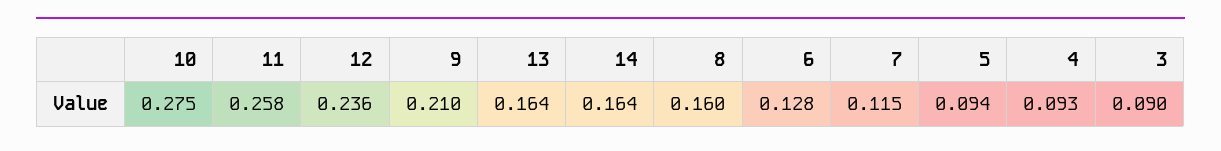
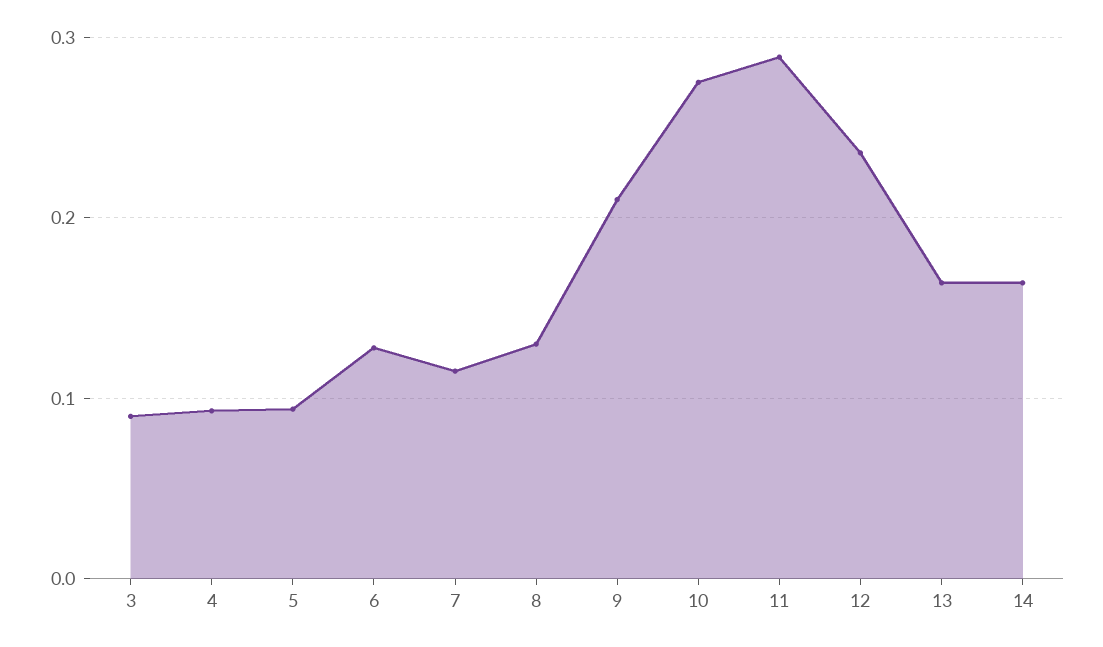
11: 0.258 -> 0.29
8: 0.16 -> 0.13

